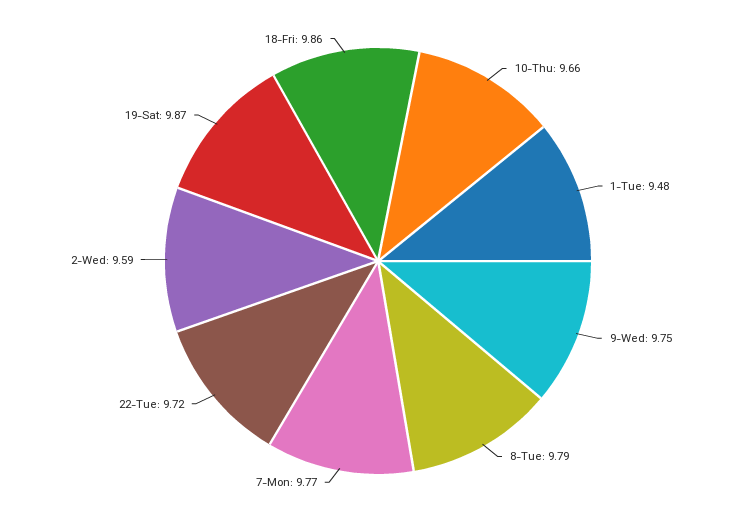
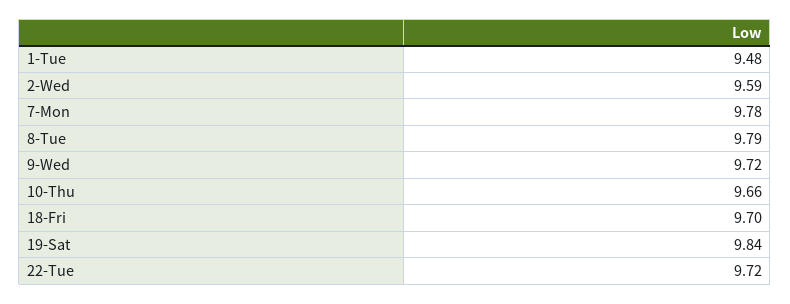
9-Wed: 9.75 -> 9.72
7-Mon: 9.77 -> 9.78
19-Sat: 9.87 -> 9.84
18-Fri: 9.86 -> 9.7

